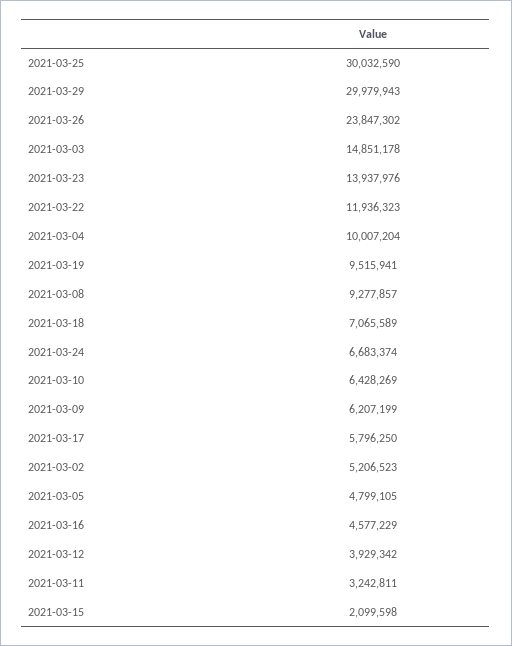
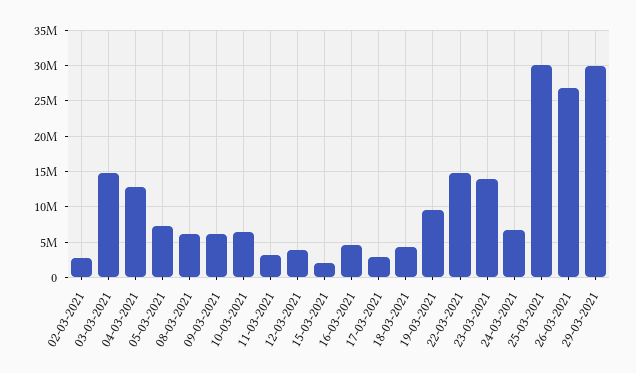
2021-03-26: 23847302 -> 27000000
2021-03-22: 11936323 -> 15000000
2021-03-04: 10007204 -> 13000000
2021-03-08: 9277857 -> 6000000
2021-03-18: 7065589 -> 4000000
2021-03-17: 5796250 -> 3000000
2021-03-02: 5206523 -> 3000000
2021-03-05: 4799105 -> 7000000

